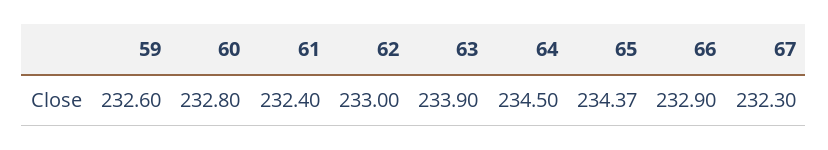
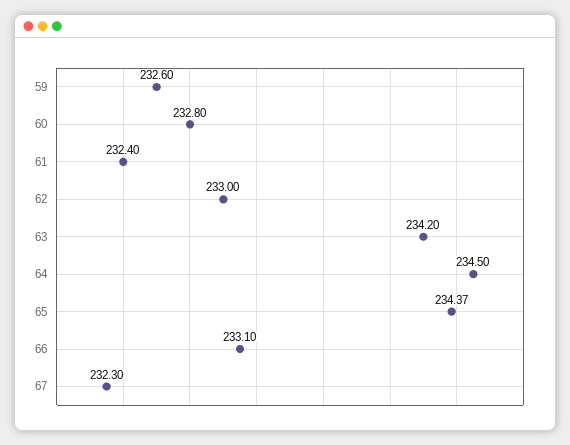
63: 233.9 -> 234.2
66: 232.9 -> 233.1

